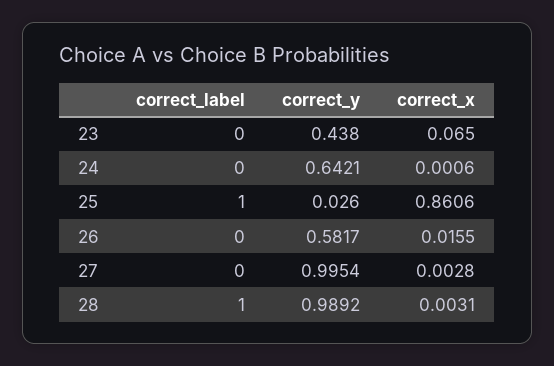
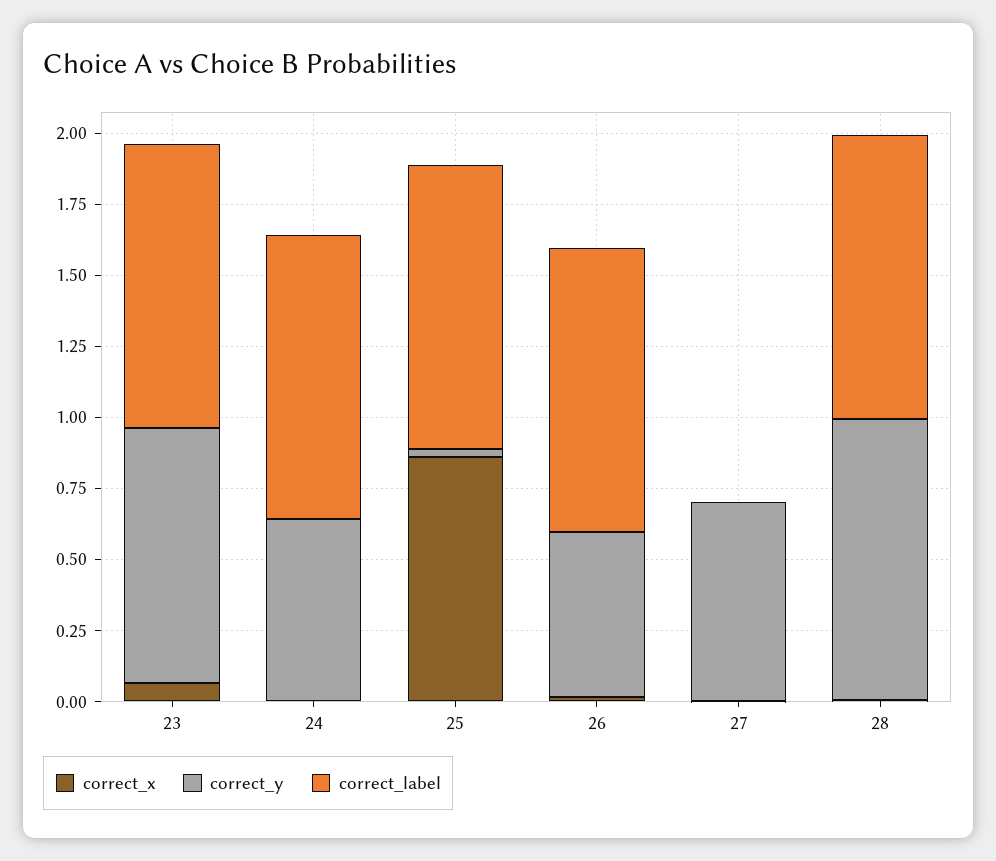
correct_label, 23: 0 -> 1
correct_y, 23: 0.438 -> 0.9
correct_label, 24: 0 -> 1
correct_label, 26: 0 -> 1
correct_y, 27: 0.9954 -> 0.7

